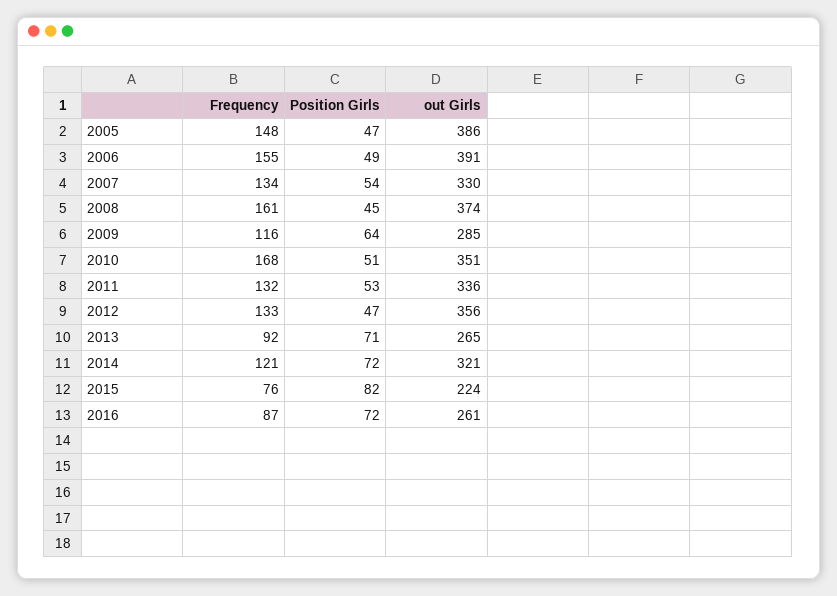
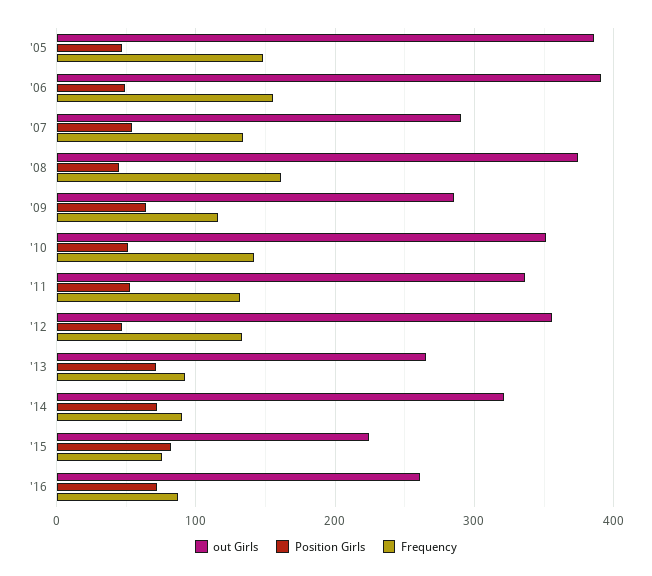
out Girls, 2007: 330 -> 290
Frequency, 2010: 168 -> 140
Frequency, 2014: 121 -> 90

